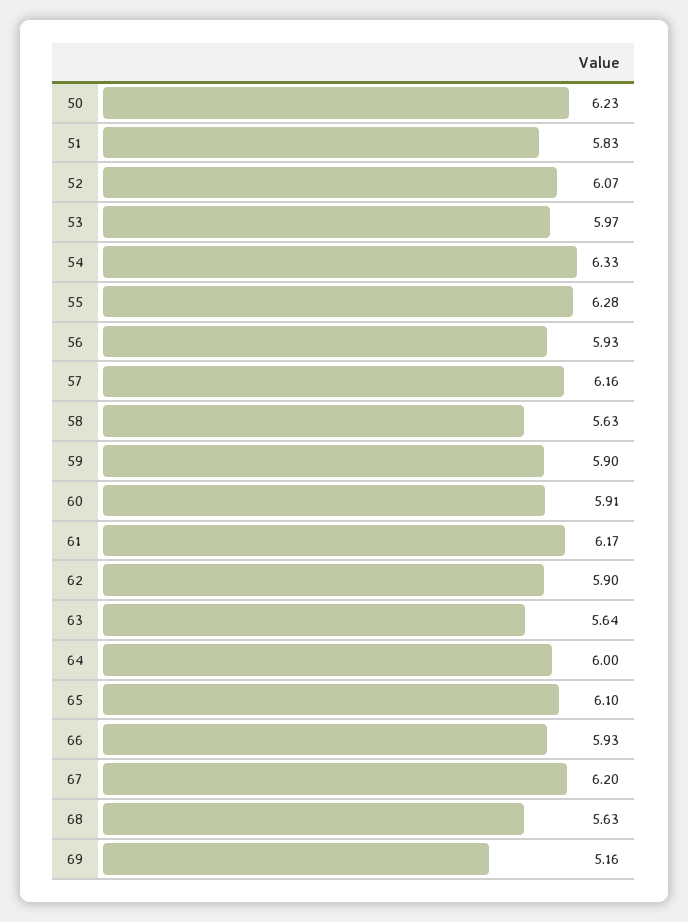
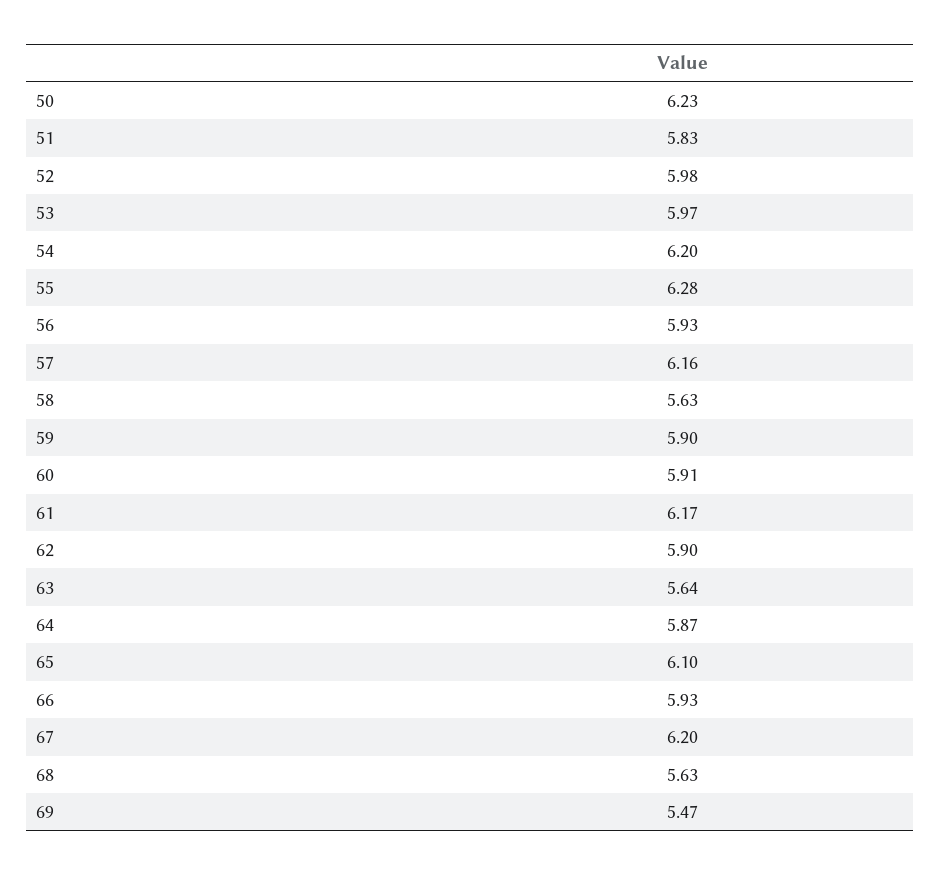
52: 6.07 -> 5.98
54: 6.33 -> 6.2
64: 6 -> 5.87
69: 5.16 -> 5.47

